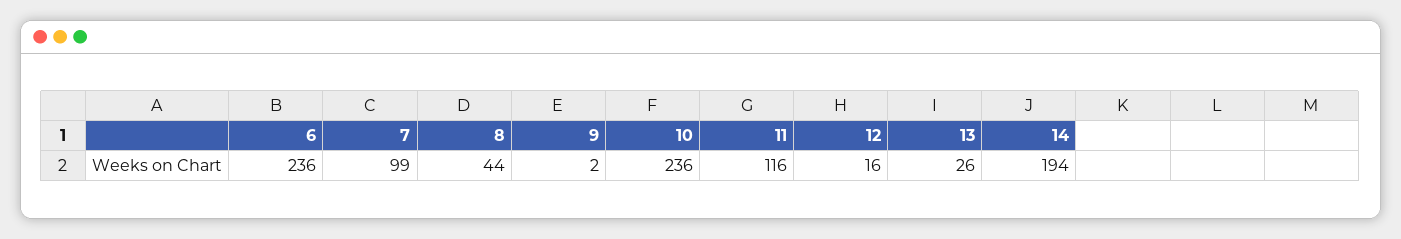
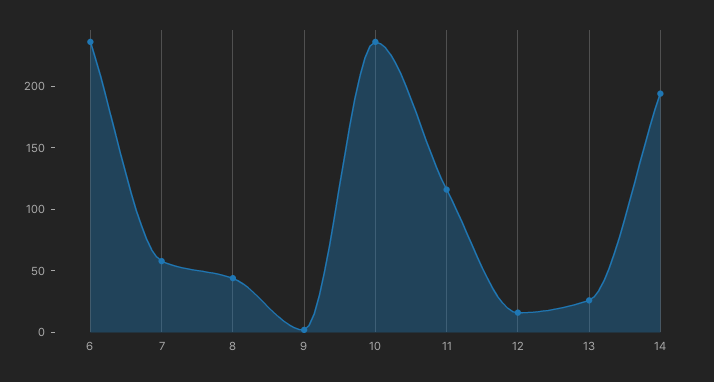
7: 99 -> 60

